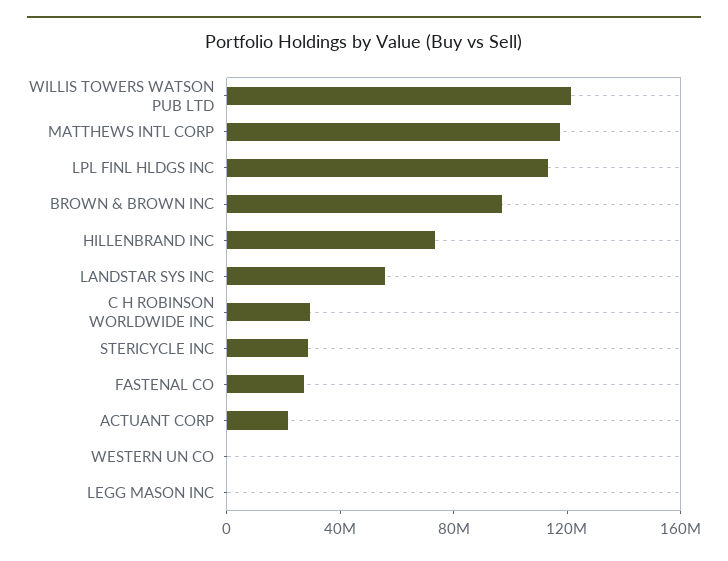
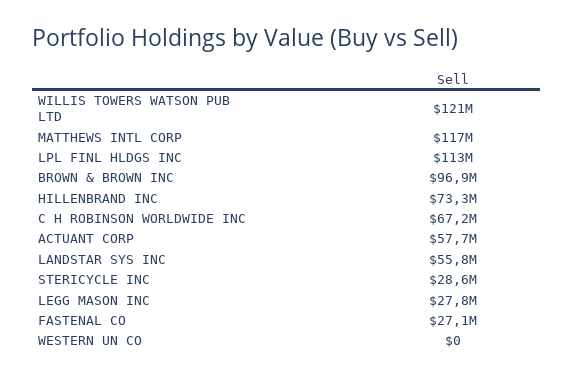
C H ROBINSON WORLDWIDE INC: 30000000 -> 67200000
ACTUANT CORP: 20000000 -> 57700000
LEGG MASON INC: 0 -> 27800000

